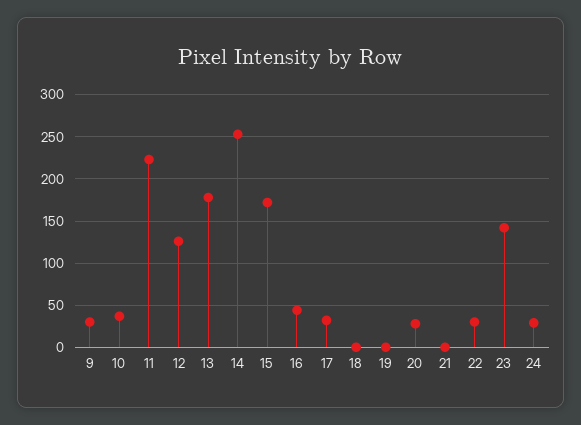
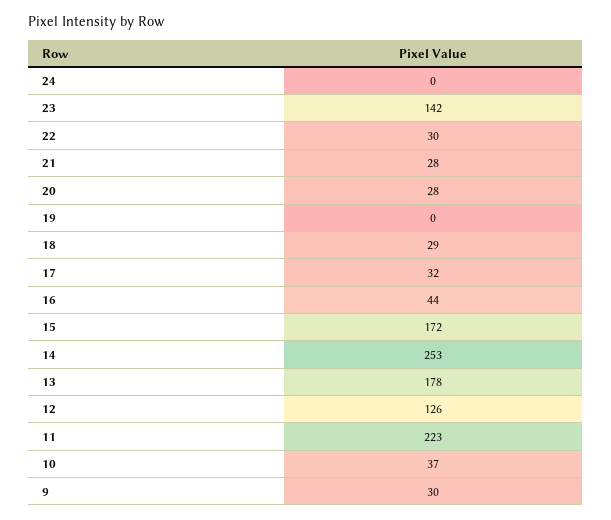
18: 0 -> 29
21: 0 -> 28
24: 30 -> 0

